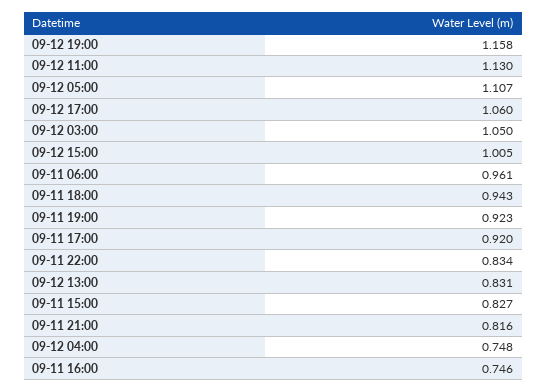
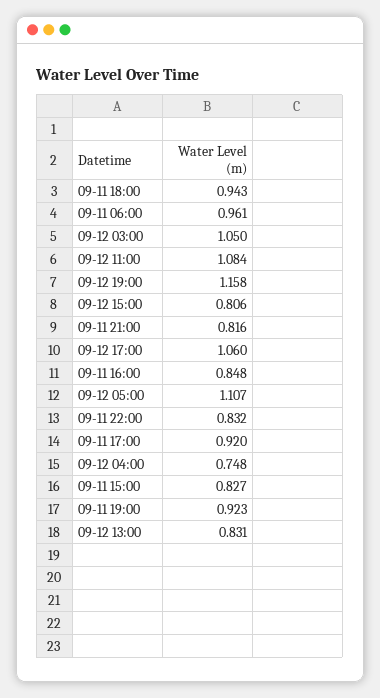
09-12 11:00: 1.13 -> 1.084
09-12 15:00: 1.005 -> 0.806
09-11 22:00: 0.834 -> 0.832
09-11 16:00: 0.746 -> 0.848

